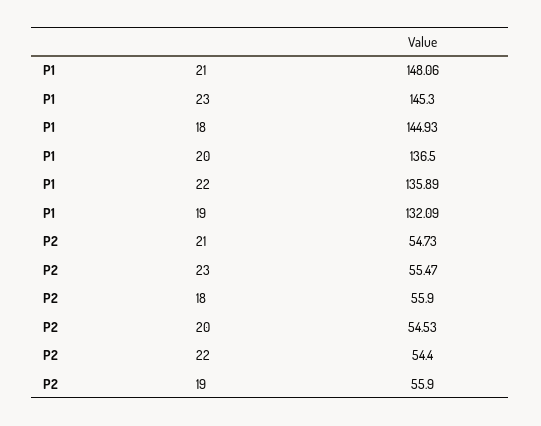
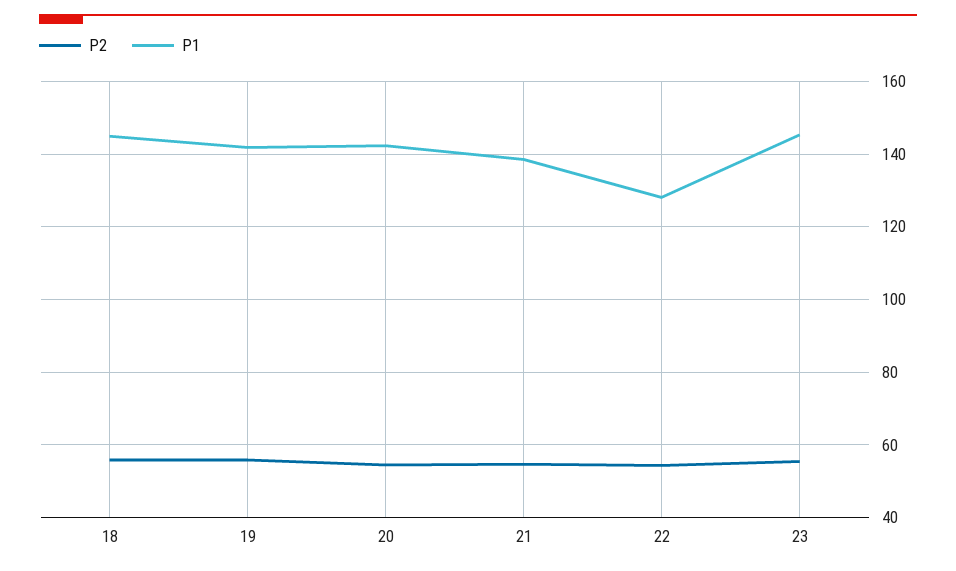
P1, 21: 148.06 -> 138
P1, 20: 136.5 -> 142
P1, 22: 135.89 -> 128
P1, 19: 132.09 -> 142

